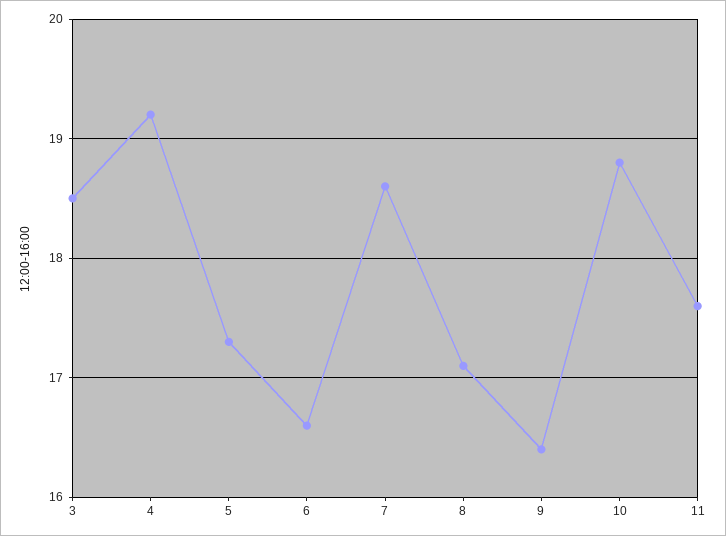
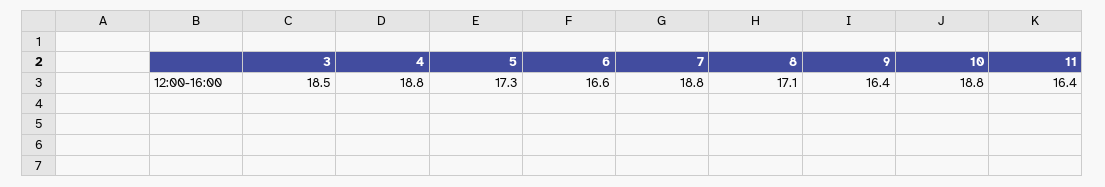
4: 19.2 -> 18.8
7: 18.6 -> 18.8
11: 17.6 -> 16.4

